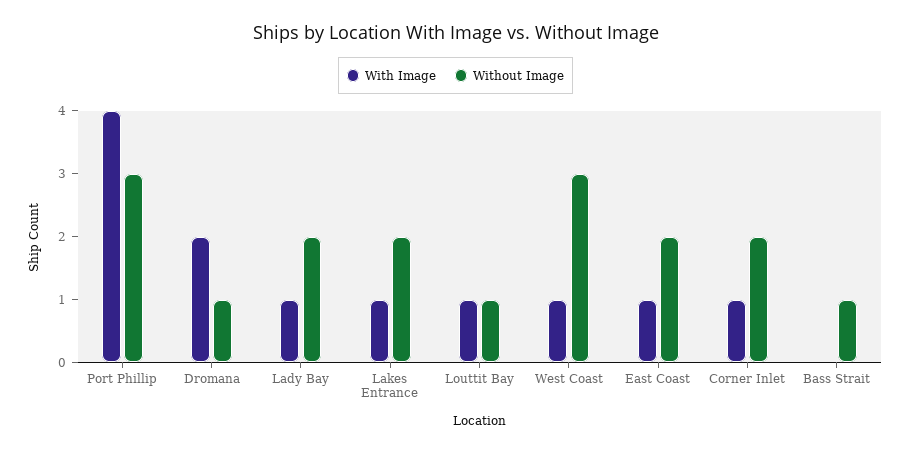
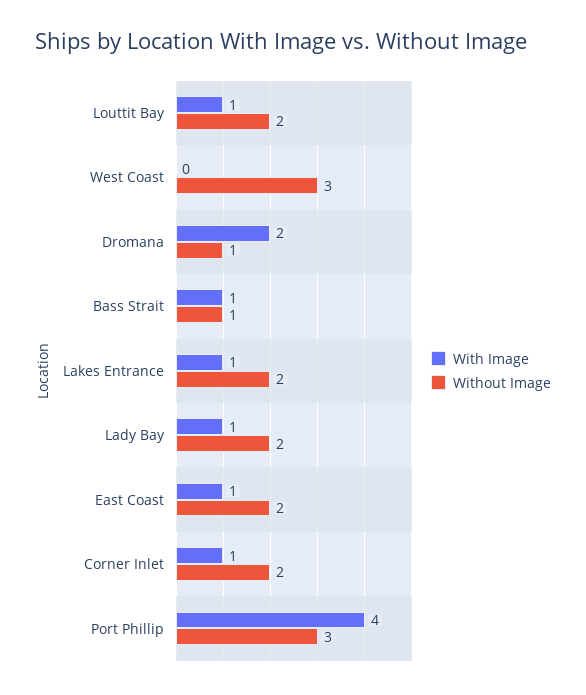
Without Image, Louttit Bay: 1 -> 2
With Image, West Coast: 1 -> 0
With Image, Bass Strait: 0 -> 1

